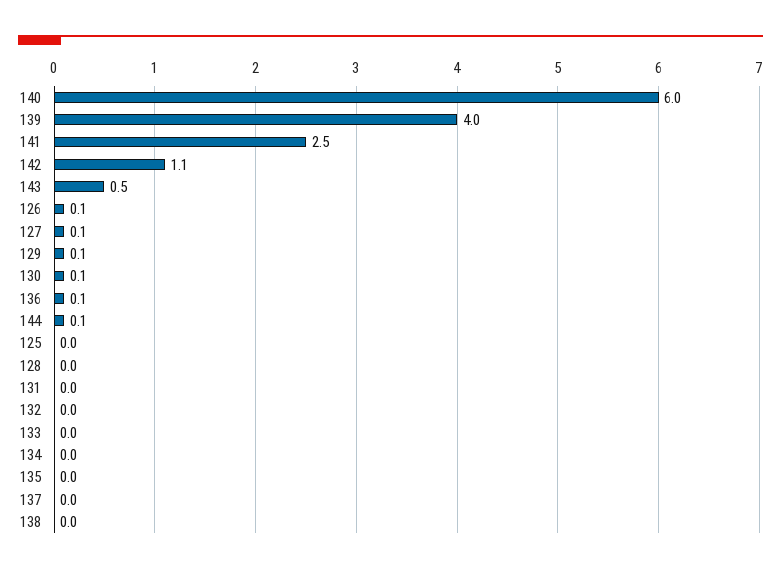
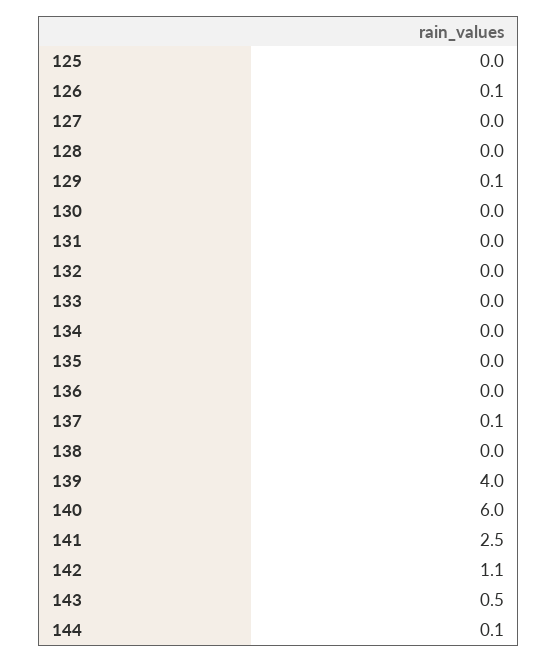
127: 0.1 -> 0
130: 0.1 -> 0
136: 0.1 -> 0
137: 0 -> 0.1

